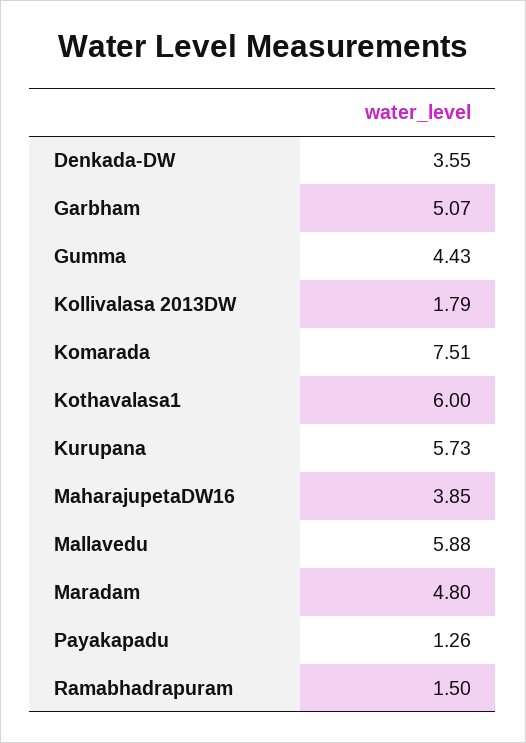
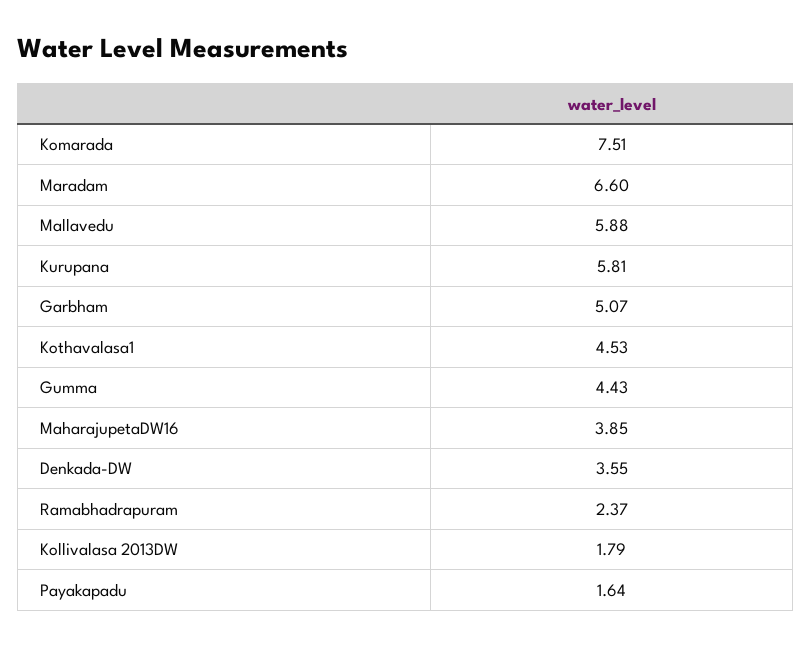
Kothavalasa1: 6 -> 4.53
Kurupana: 5.73 -> 5.81
Maradam: 4.8 -> 6.6
Payakapadu: 1.26 -> 1.64
Ramabhadrapuram: 1.5 -> 2.37

